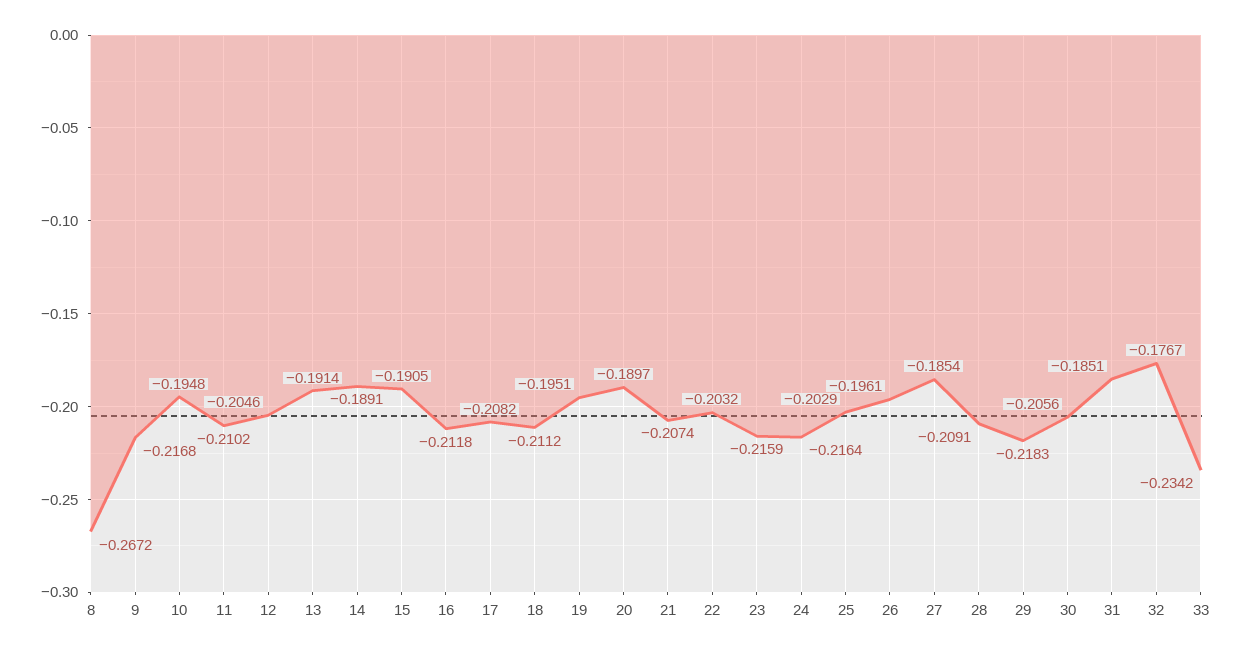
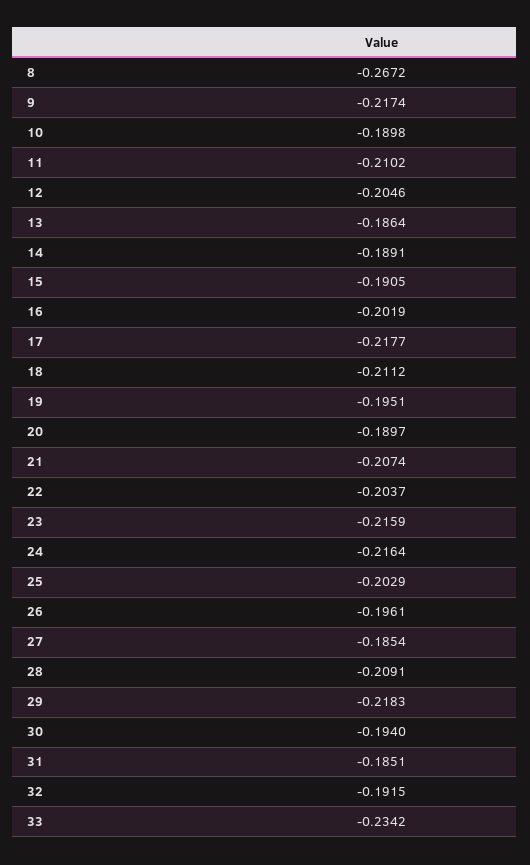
9: -0.2168 -> -0.2174
10: -0.1948 -> -0.1898
13: -0.1914 -> -0.1864
16: -0.2118 -> -0.2019
17: -0.2082 -> -0.2177
22: -0.2032 -> -0.2037
30: -0.2056 -> -0.194
32: -0.1767 -> -0.1915

